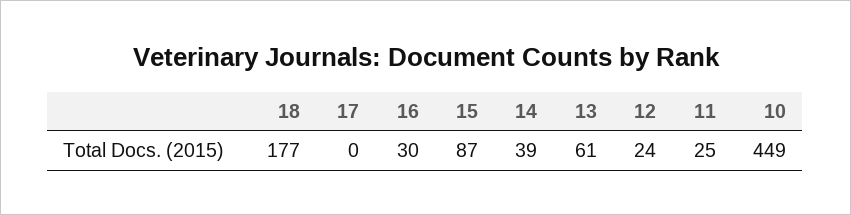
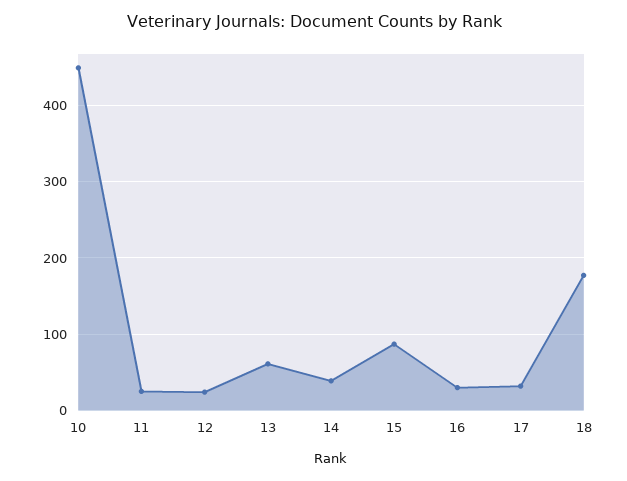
17: 0 -> 30

